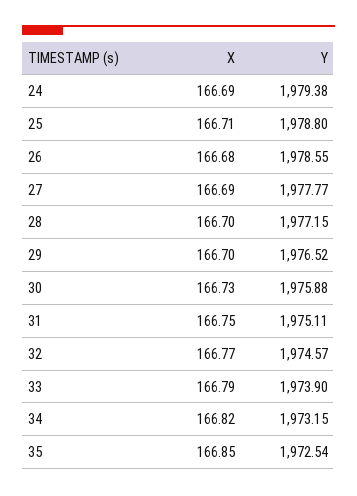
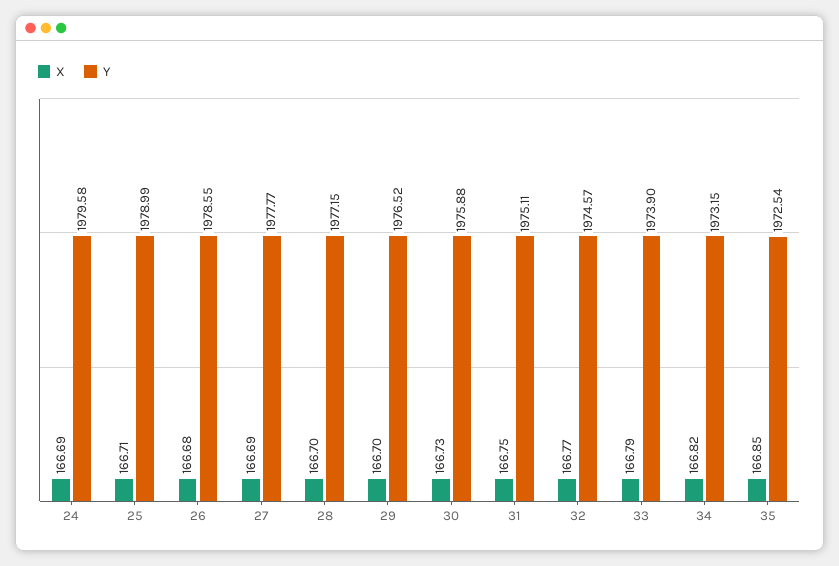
Y, 24: 1979.38 -> 1979.58
Y, 25: 1978.8 -> 1978.99

